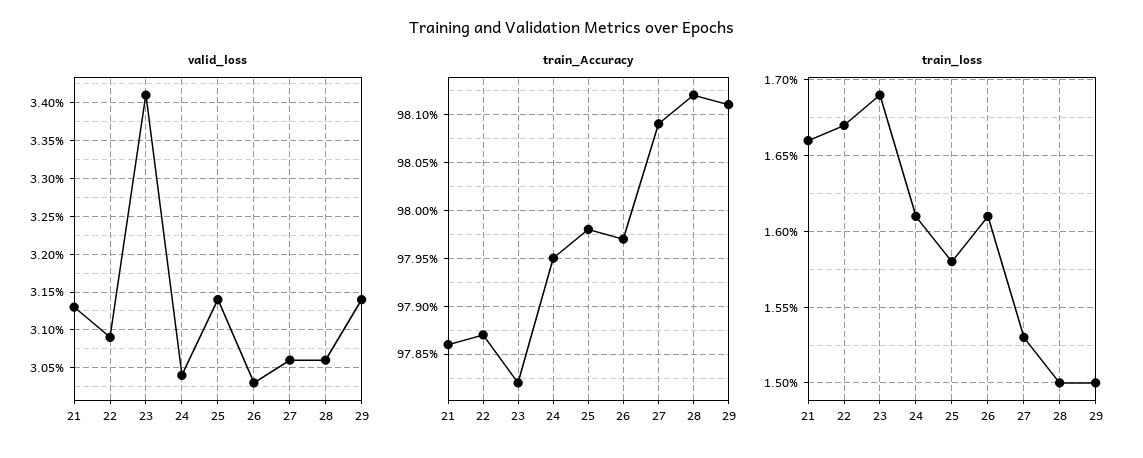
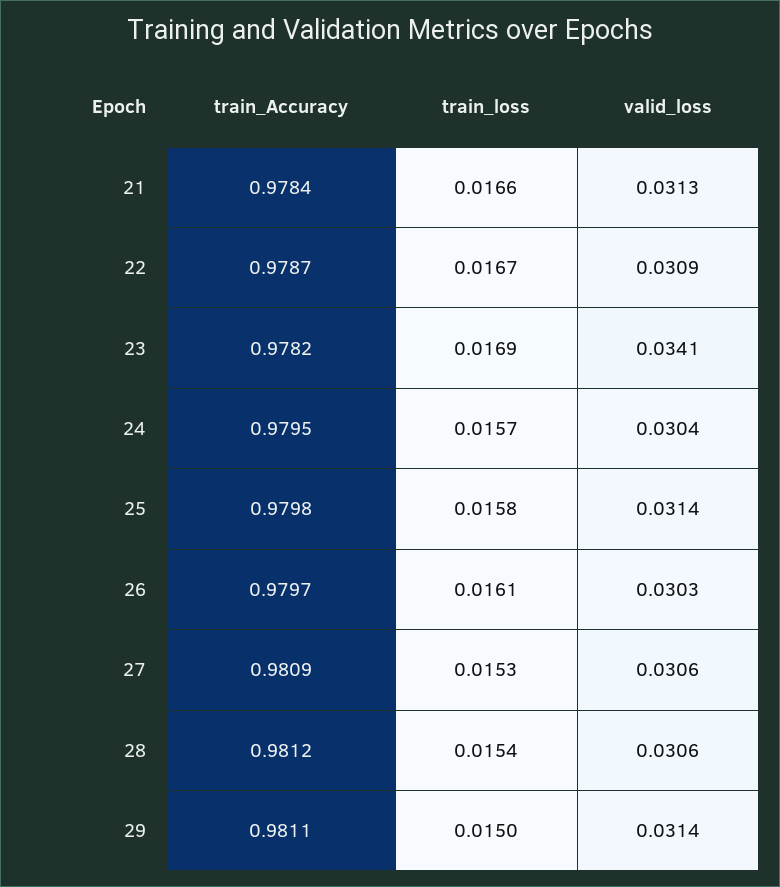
train_Accuracy, 21: 0.9786 -> 0.9784
train_loss, 24: 0.0161 -> 0.0157
train_loss, 28: 0.015 -> 0.0154

